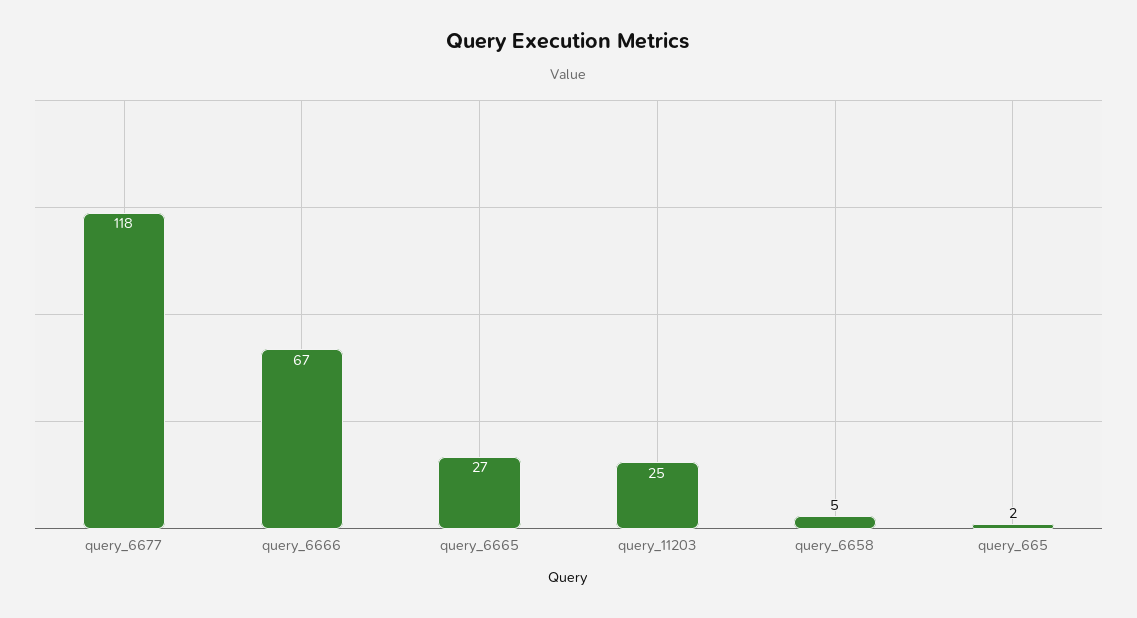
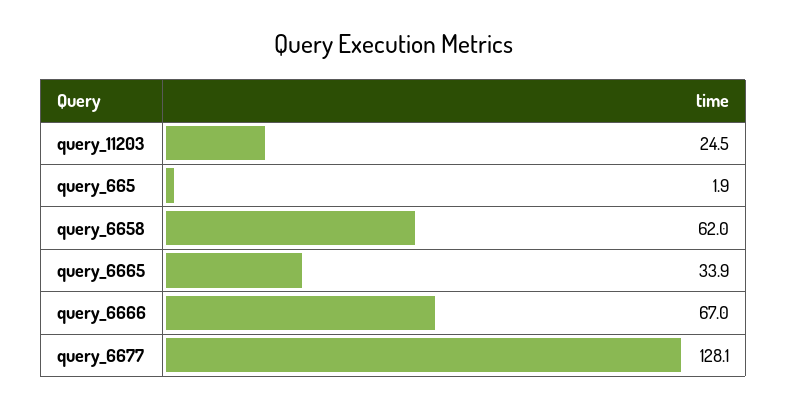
query_6677: 118 -> 128.1
query_6665: 27 -> 33.9
query_6658: 5 -> 62

